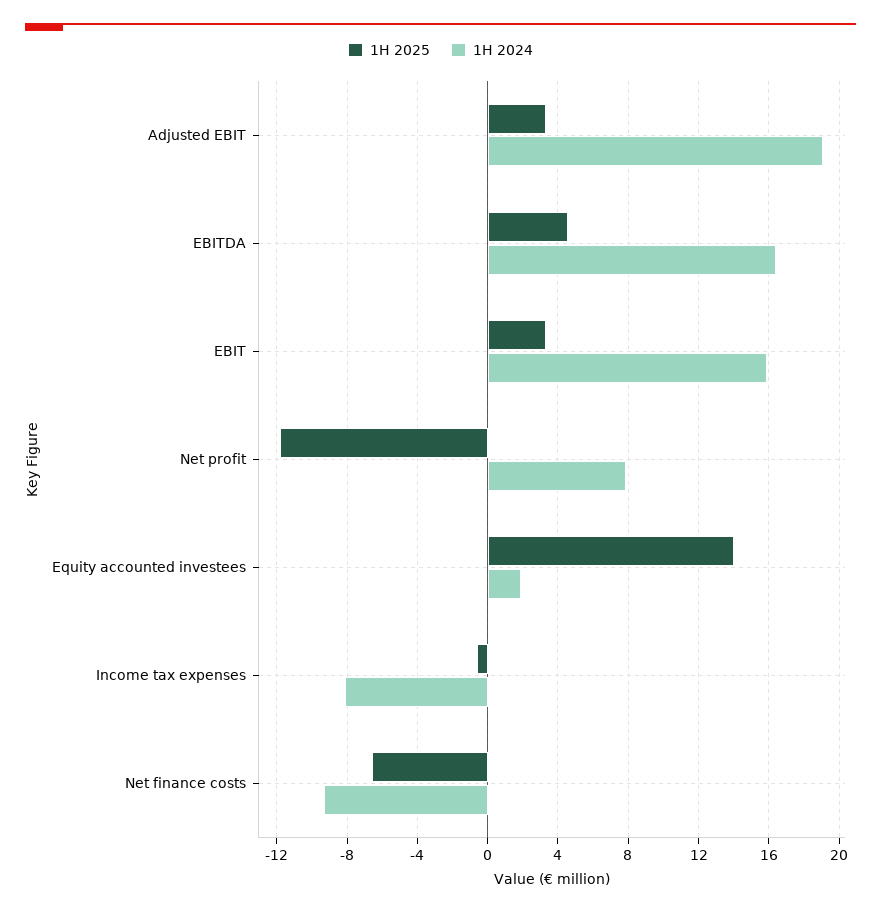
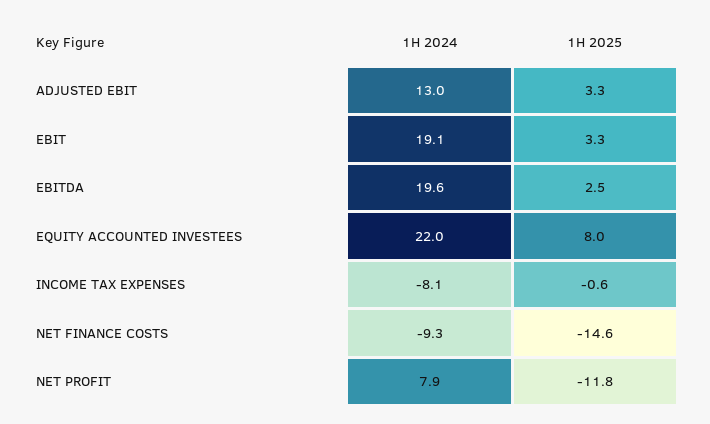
1H 2024, Adjusted EBIT: 19 -> 13
1H 2025, EBITDA: 4.5 -> 2.5
1H 2024, EBITDA: 16.5 -> 19.6
1H 2024, EBIT: 16 -> 19.1
1H 2025, Equity accounted investees: 14 -> 8
1H 2024, Equity accounted investees: 2 -> 22
1H 2025, Net finance costs: -6.5 -> -14.6

